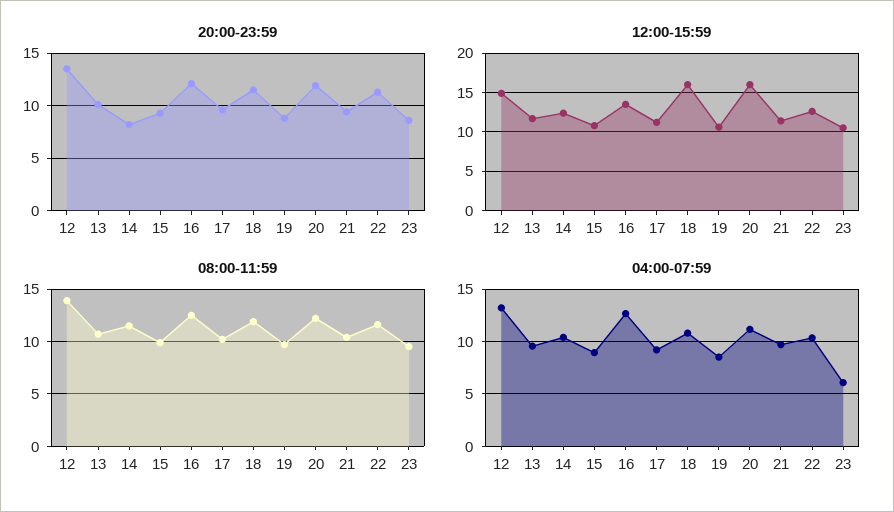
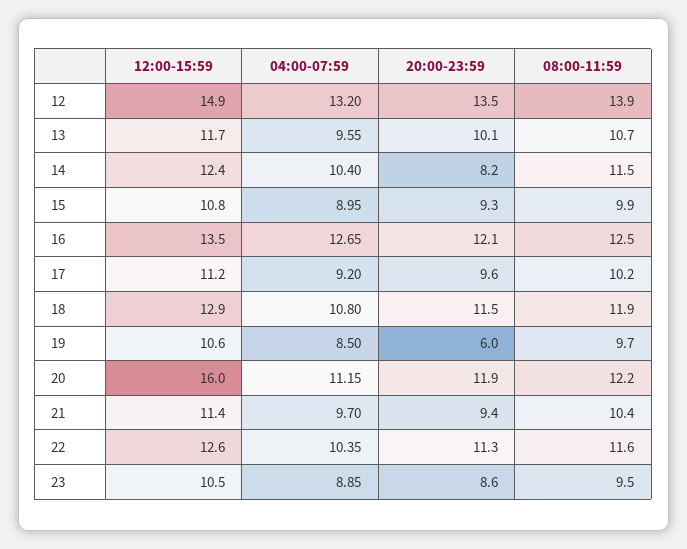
20:00-23:59, 19: 9 -> 6
12:00-15:59, 18: 16 -> 12.9
04:00-07:59, 23: 6 -> 8.85

